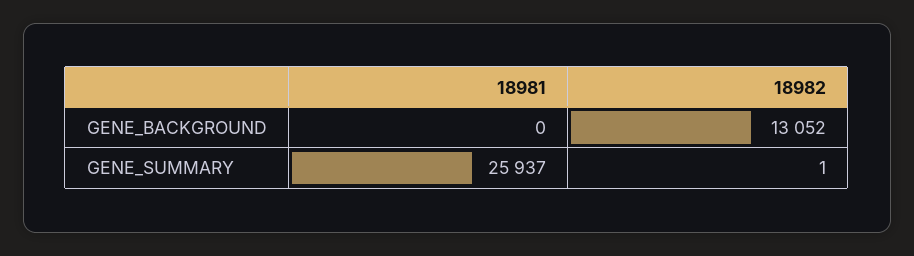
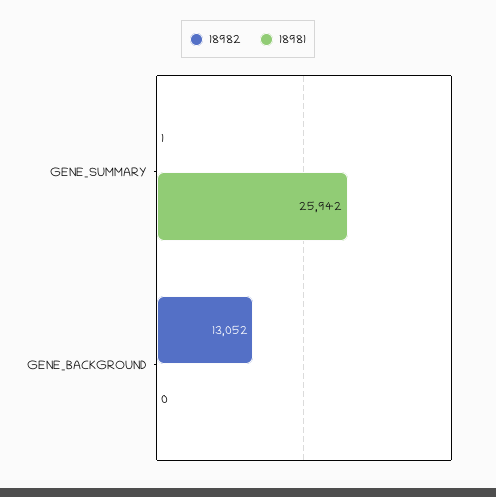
18981, GENE_SUMMARY: 25937 -> 25942

